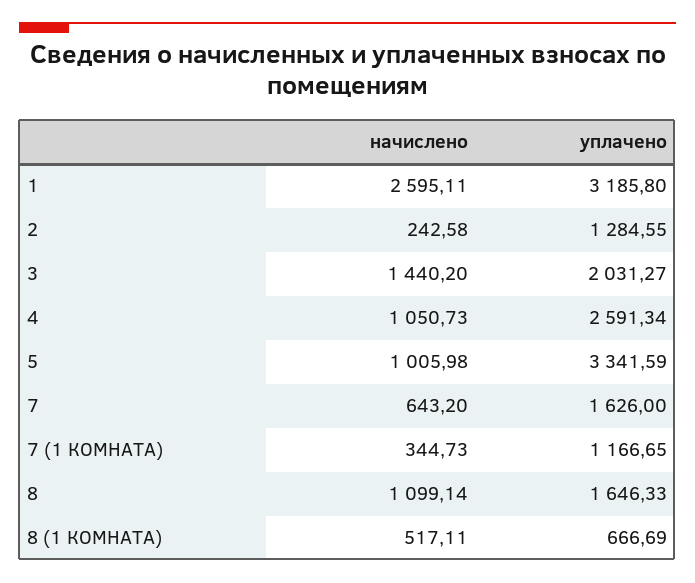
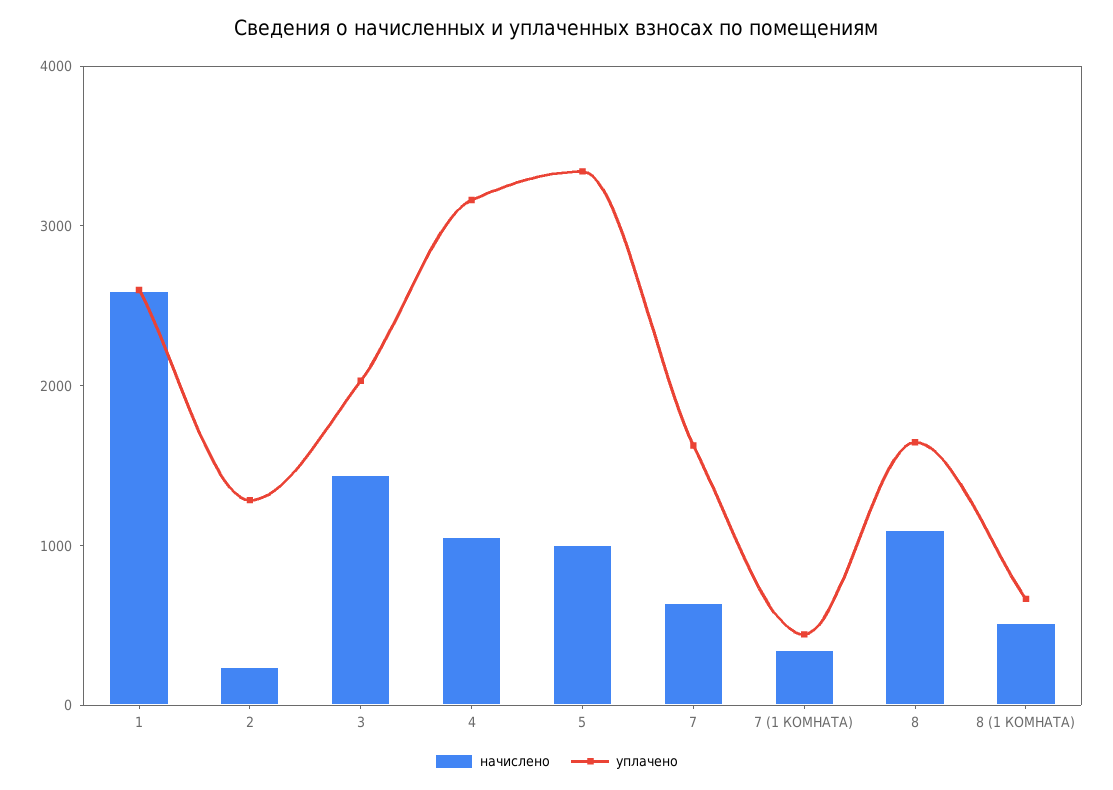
уплачено, 1: 3185.8 -> 2600
уплачено, 4: 2591.34 -> 3200
уплачено, 7 (1 КОМНАТА): 1166.65 -> 400

